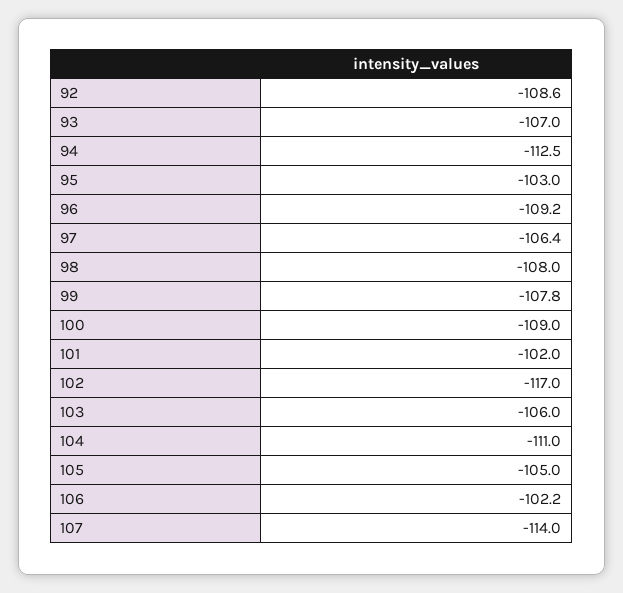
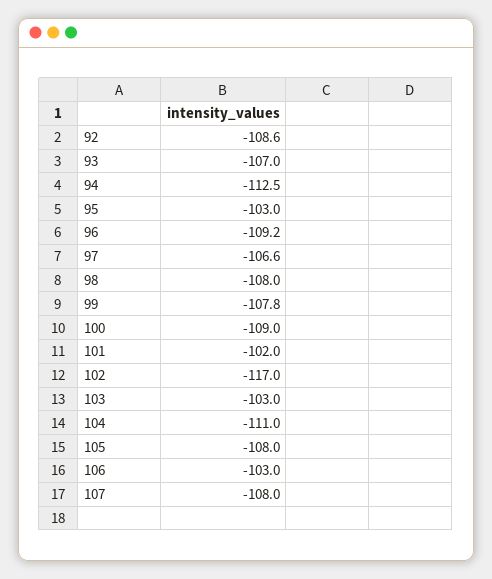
97: -106.4 -> -106.6
103: -106 -> -103
105: -105 -> -108
106: -102.2 -> -103
107: -114 -> -108

